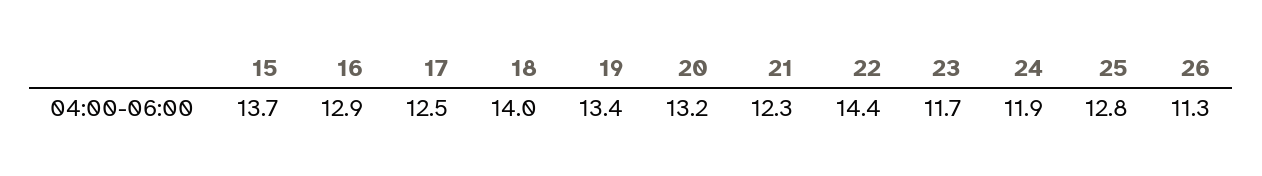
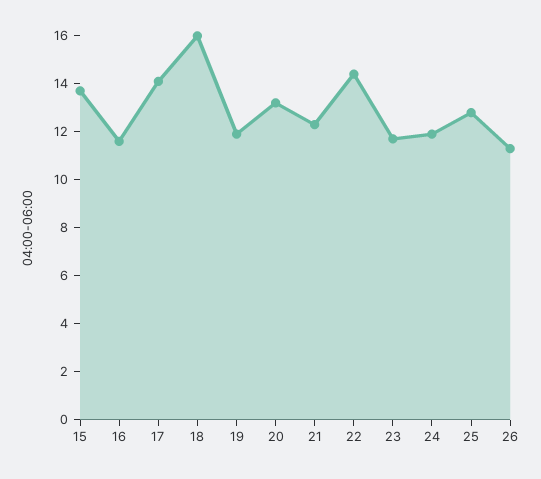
16: 12.9 -> 11.5
17: 12.5 -> 14
18: 14 -> 16
19: 13.4 -> 12

